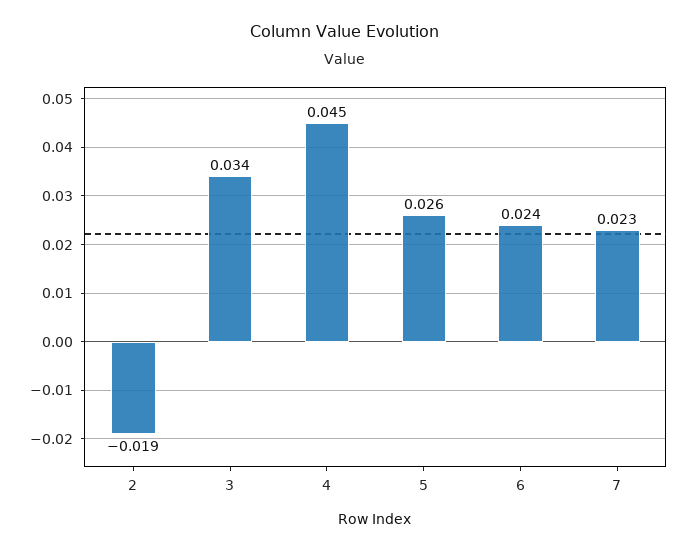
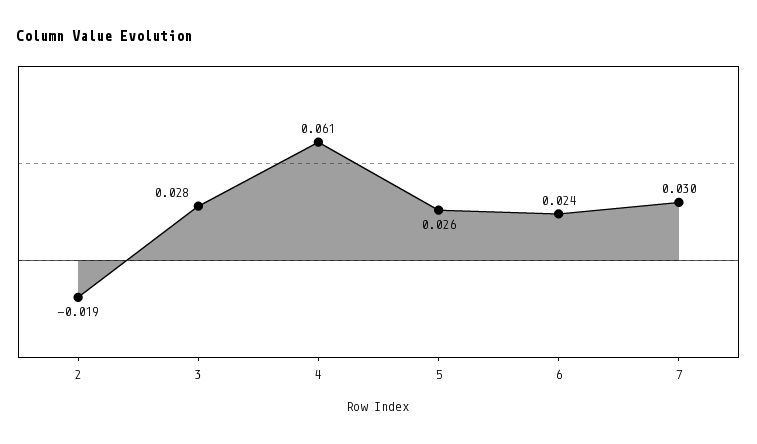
3: 0.034 -> 0.028
4: 0.045 -> 0.061
7: 0.023 -> 0.03

